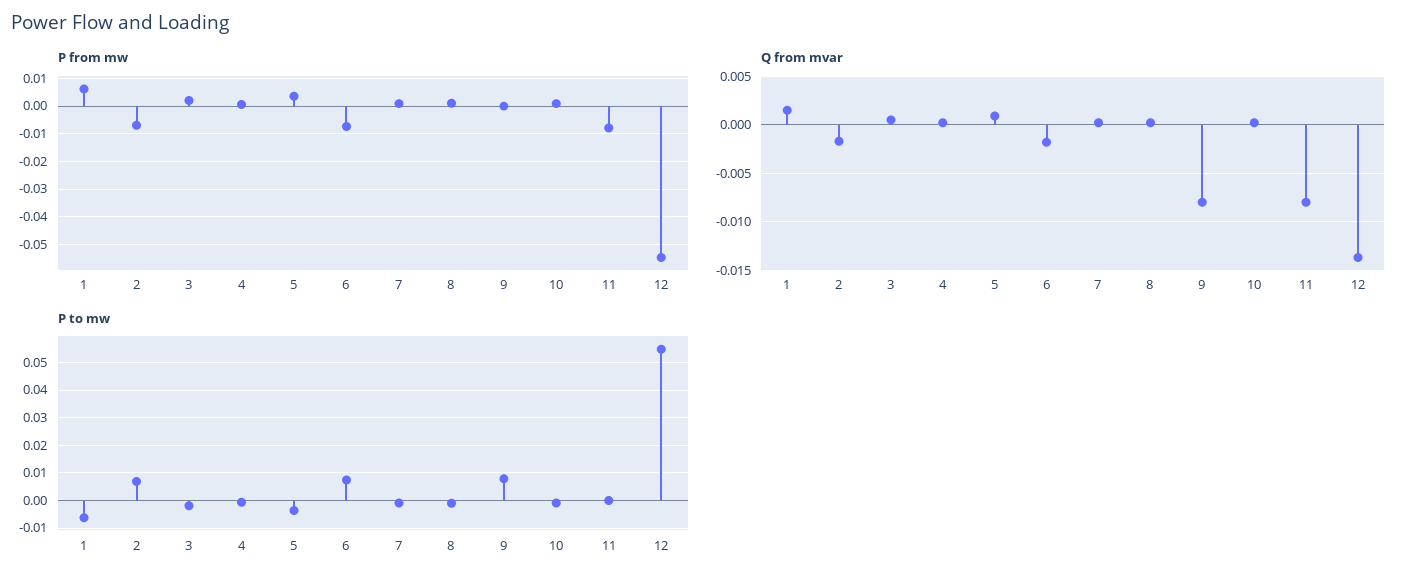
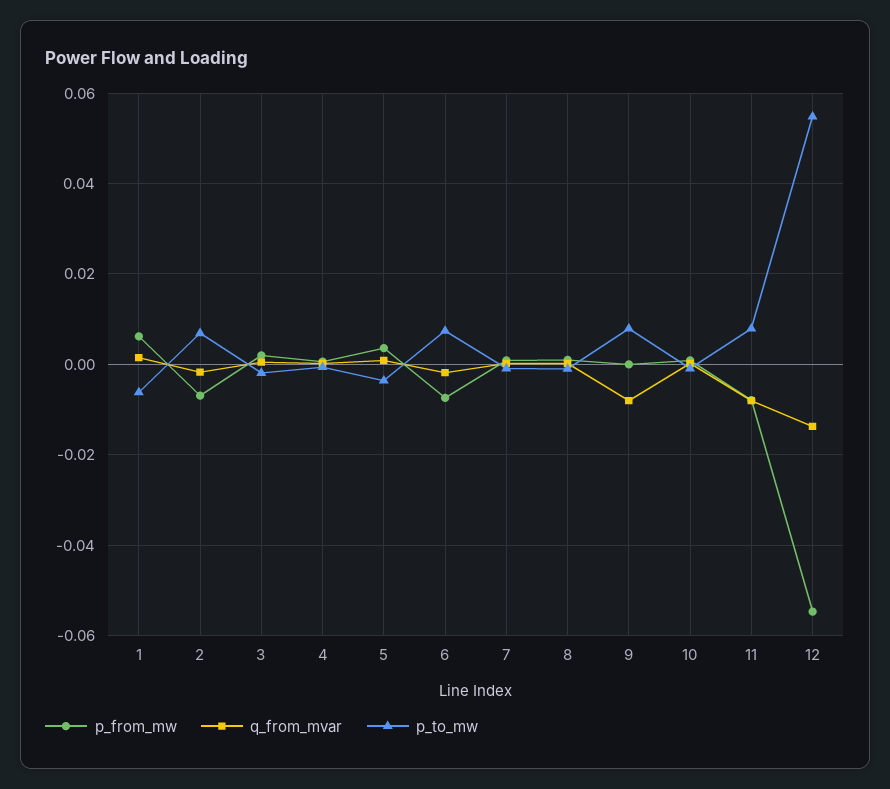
P to mw, 11: 0 -> 0.008

